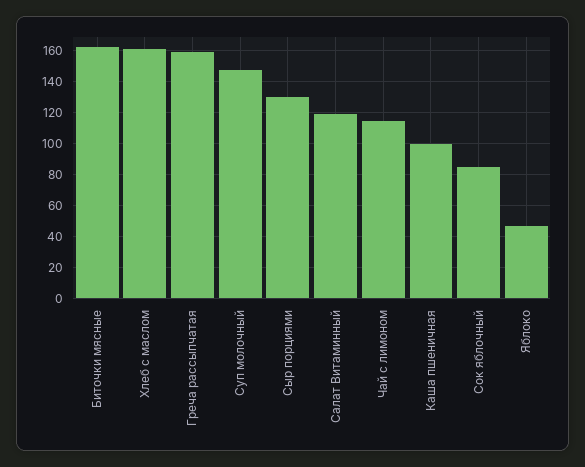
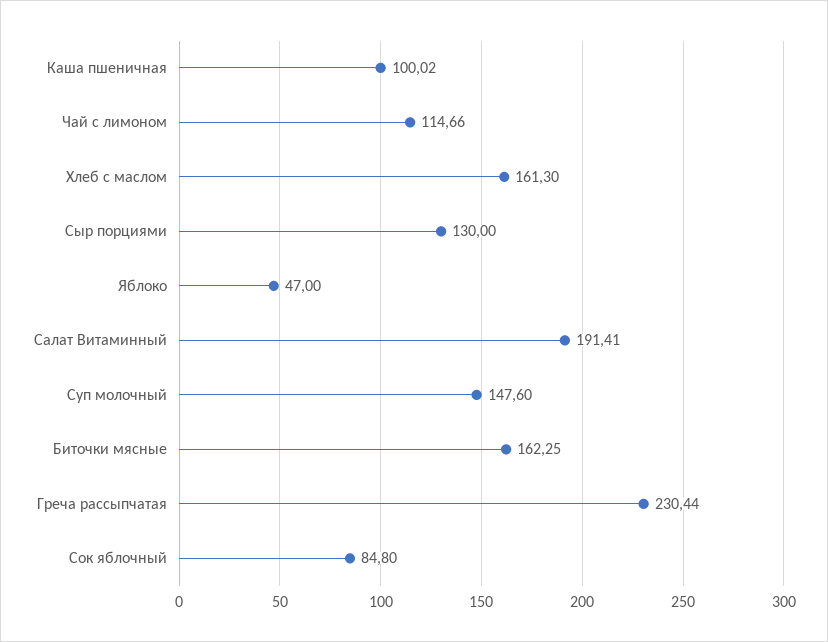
Греча рассыпчатая: 160 -> 230.44
Салат Витаминный: 120 -> 191.41

